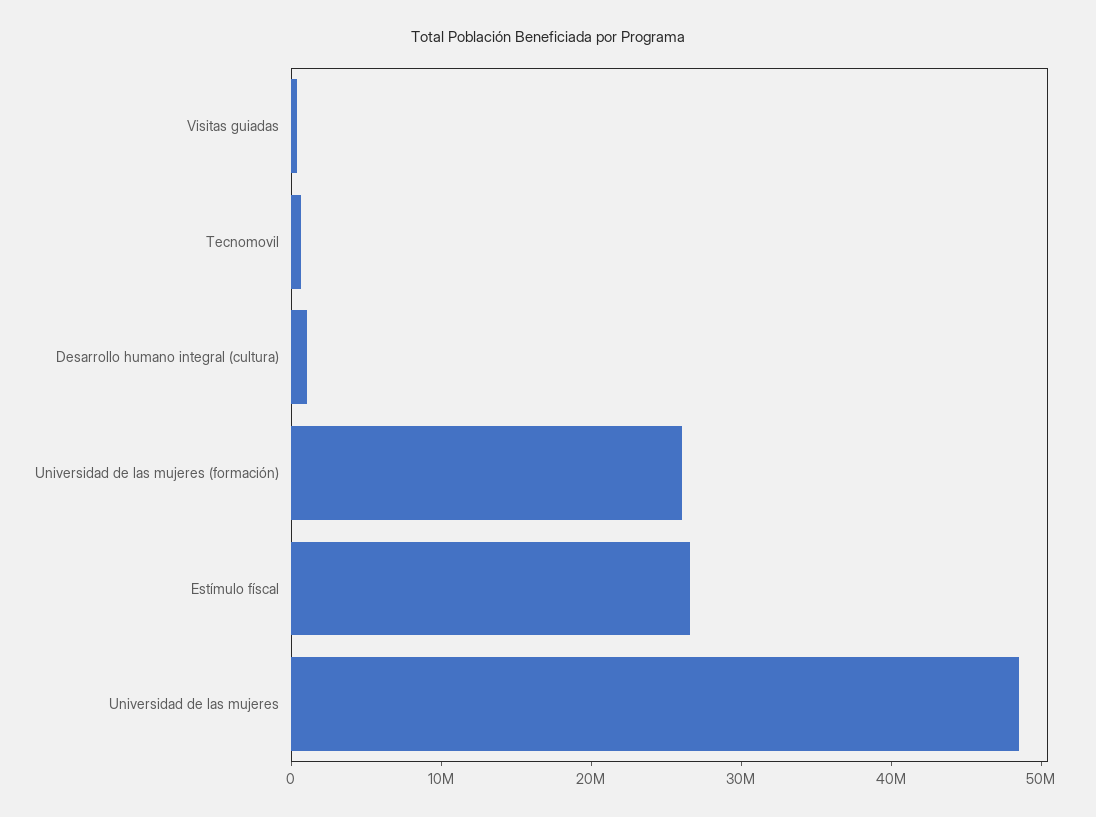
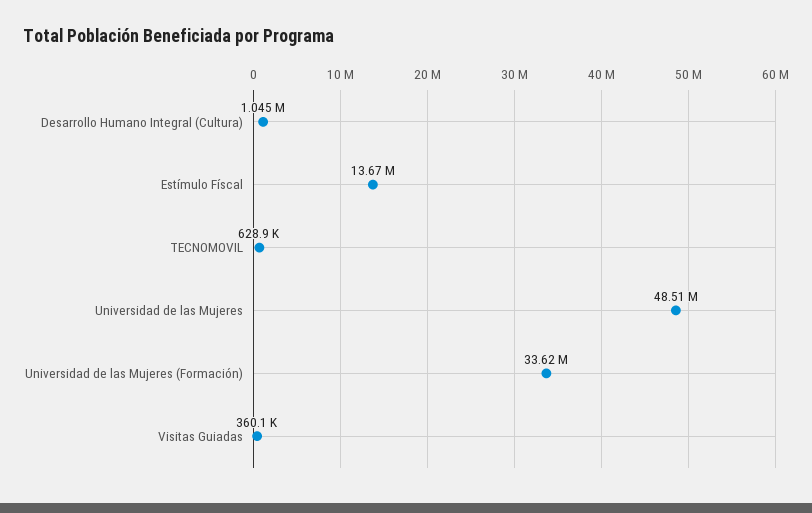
Universidad de las mujeres (formación): 26000000 -> 33620000
Estímulo físcal: 26000000 -> 13670000

